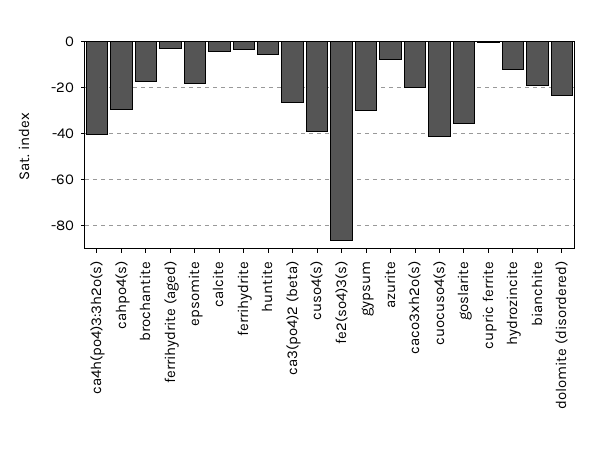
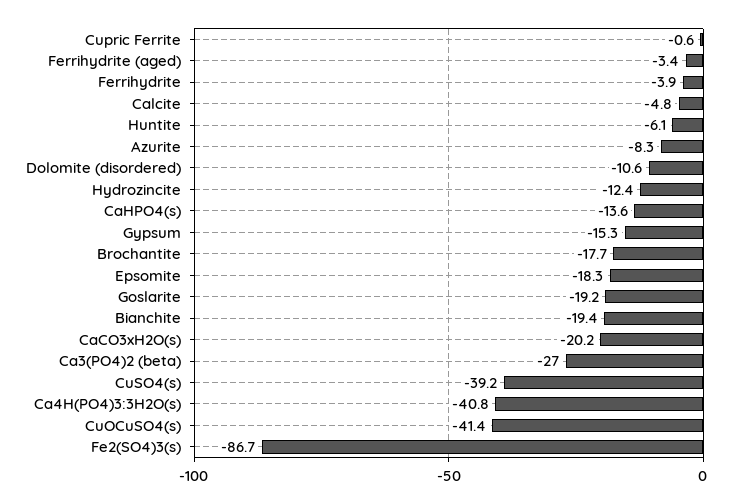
cahpo4(s): -30 -> -13.6
gypsum: -30 -> -15.3
goslarite: -35 -> -19.2
dolomite (disordered): -25 -> -10.6

